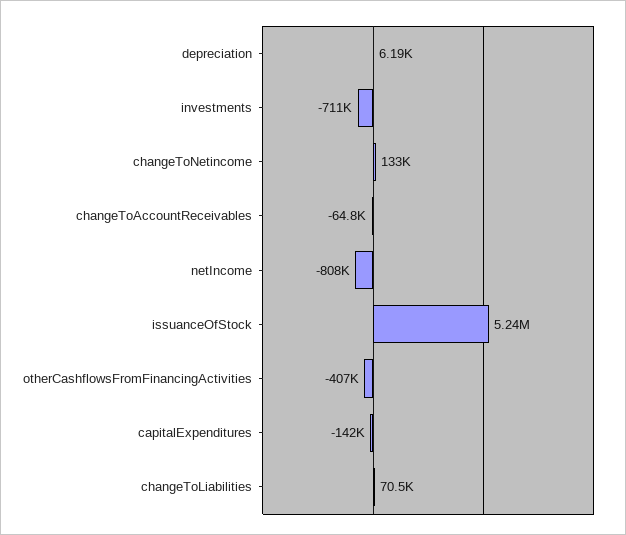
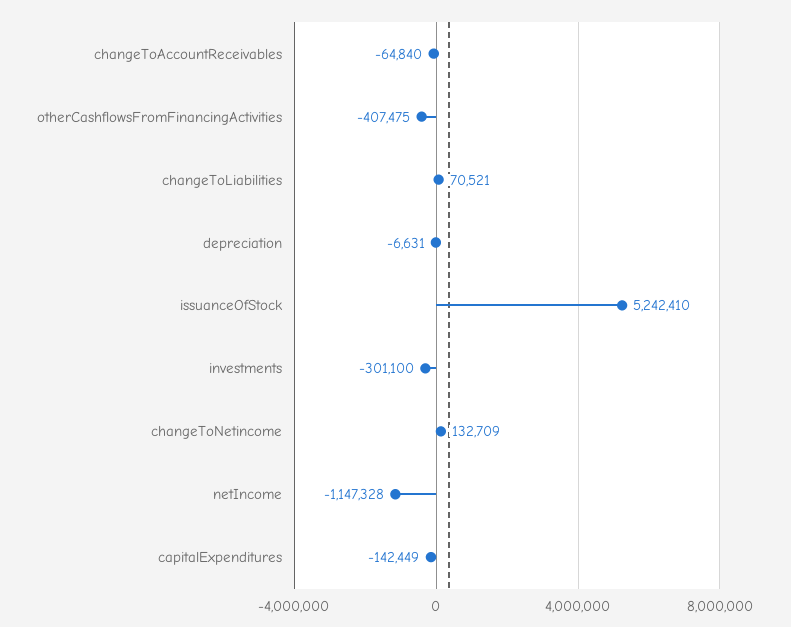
depreciation: 6190 -> -6631
investments: -711000 -> -301100
netIncome: -808000 -> -1147328

